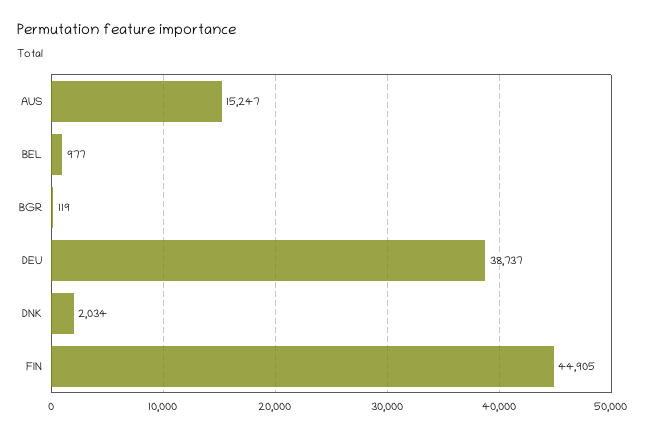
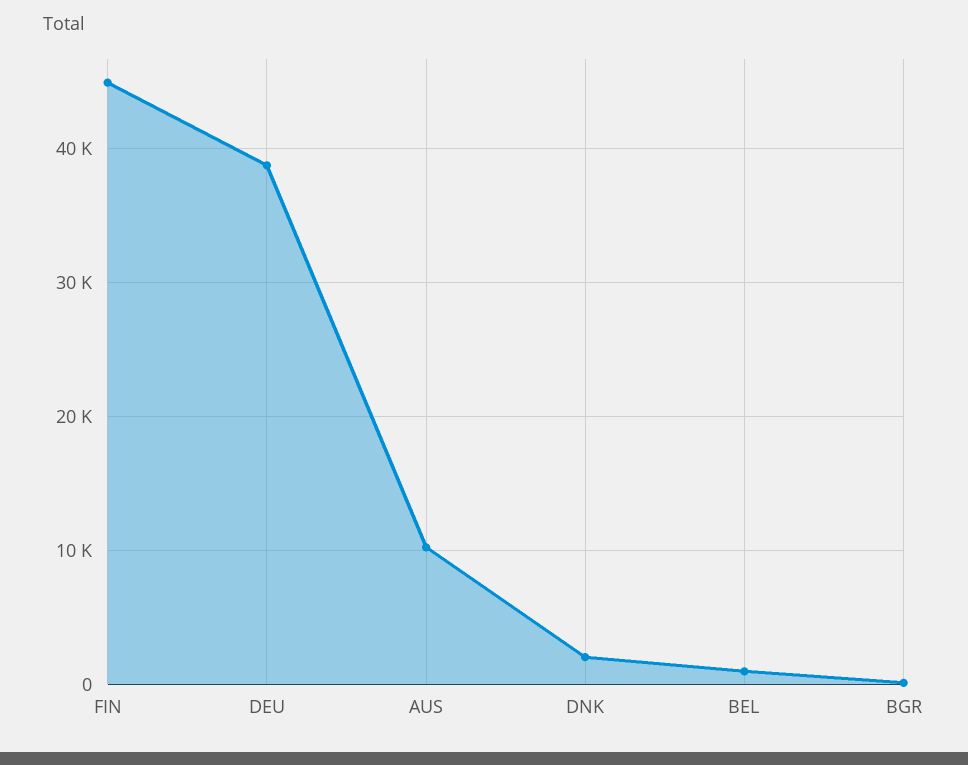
AUS: 15247 -> 10000

